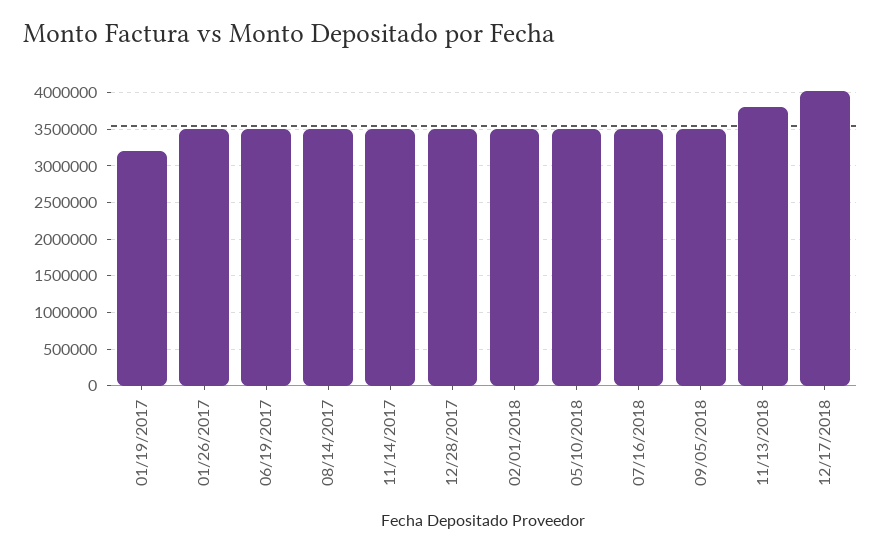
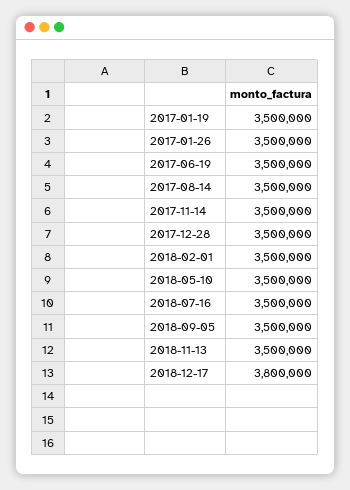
01/19/2017: 3200000 -> 3500000
11/13/2018: 3800000 -> 3500000
12/17/2018: 4000000 -> 3800000

